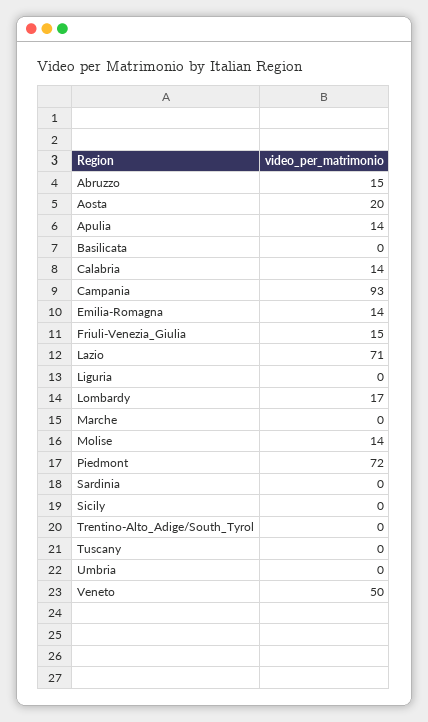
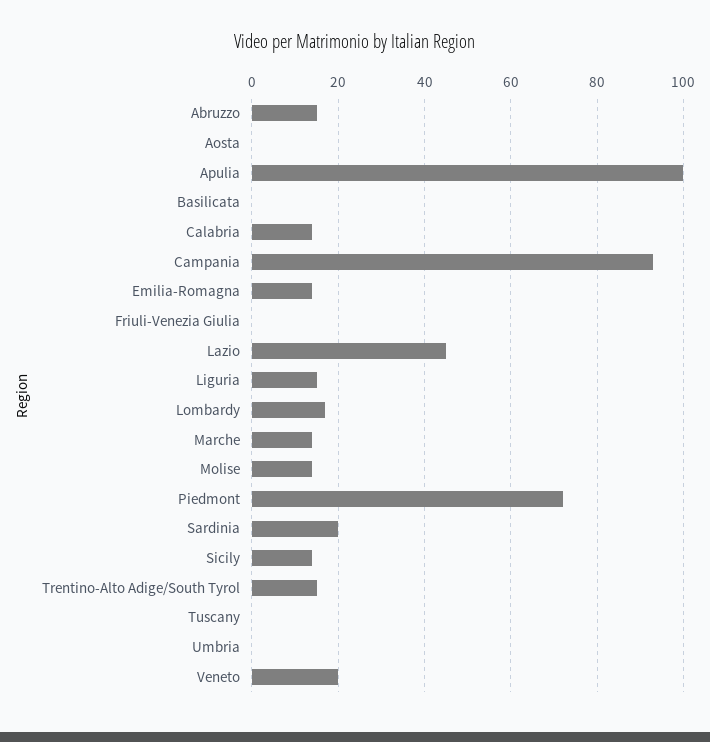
Aosta: 20 -> 0
Apulia: 14 -> 100
Friuli-Venezia_Giulia: 15 -> 0
Lazio: 71 -> 45
Liguria: 0 -> 15
Marche: 0 -> 15
Sardinia: 0 -> 20
Sicily: 0 -> 15
Trentino-Alto_Adige/South_Tyrol: 0 -> 15
Veneto: 50 -> 20

